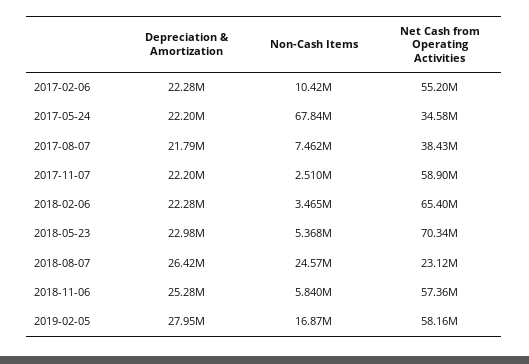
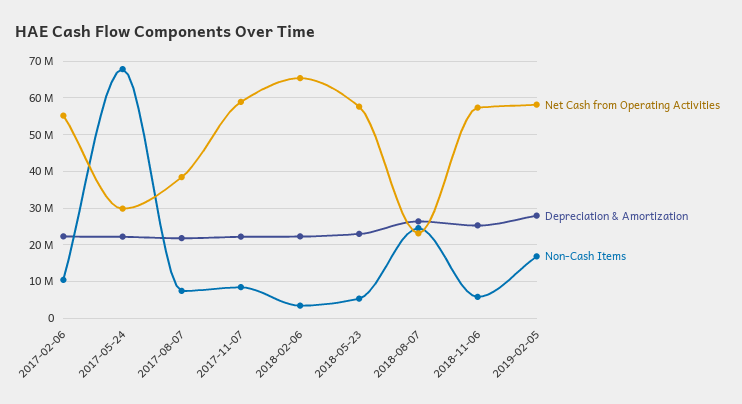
Net Cash from Operating Activities, 2017-05-24: 34580000 -> 30000000
Non-Cash Items, 2017-11-07: 2510000 -> 8000000
Net Cash from Operating Activities, 2018-05-23: 70340000 -> 58000000

